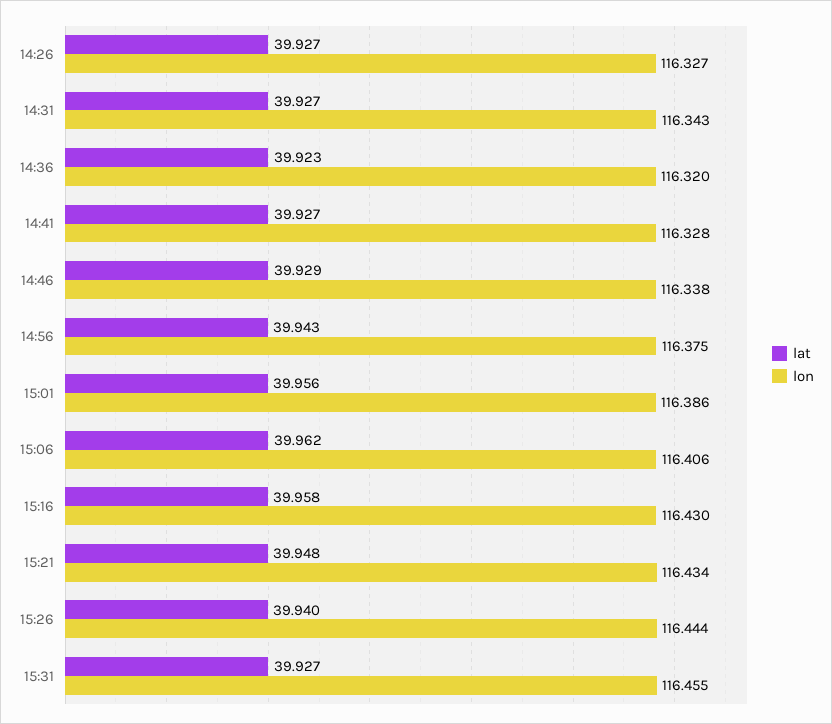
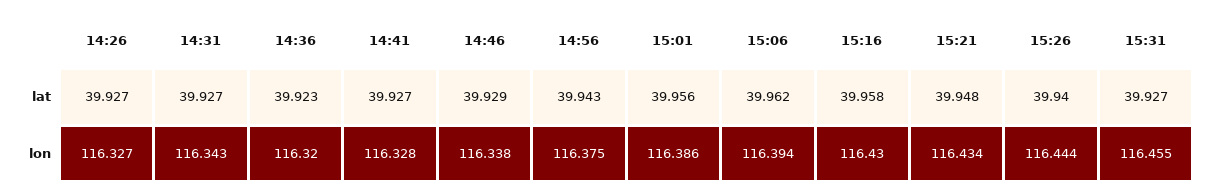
lon, 15:06: 116.406 -> 116.394

